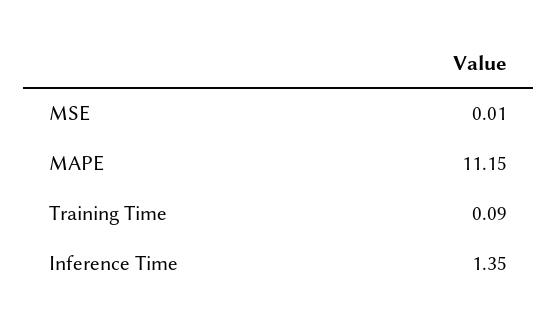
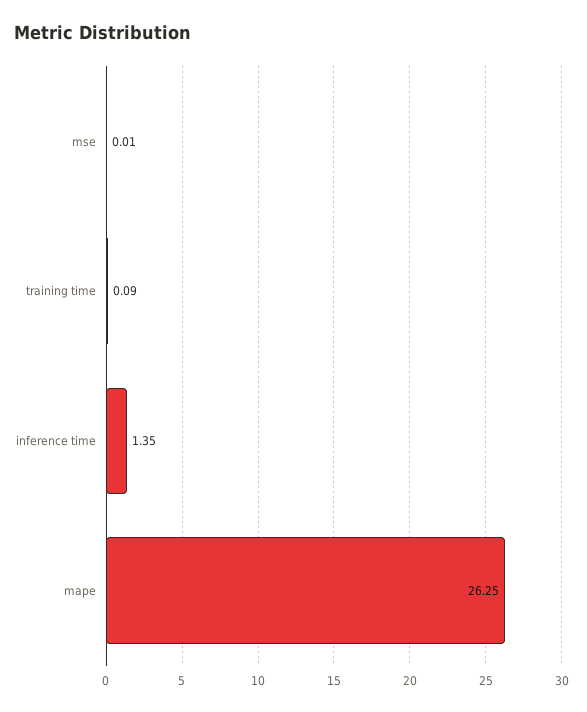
MAPE: 11.15 -> 26.25

